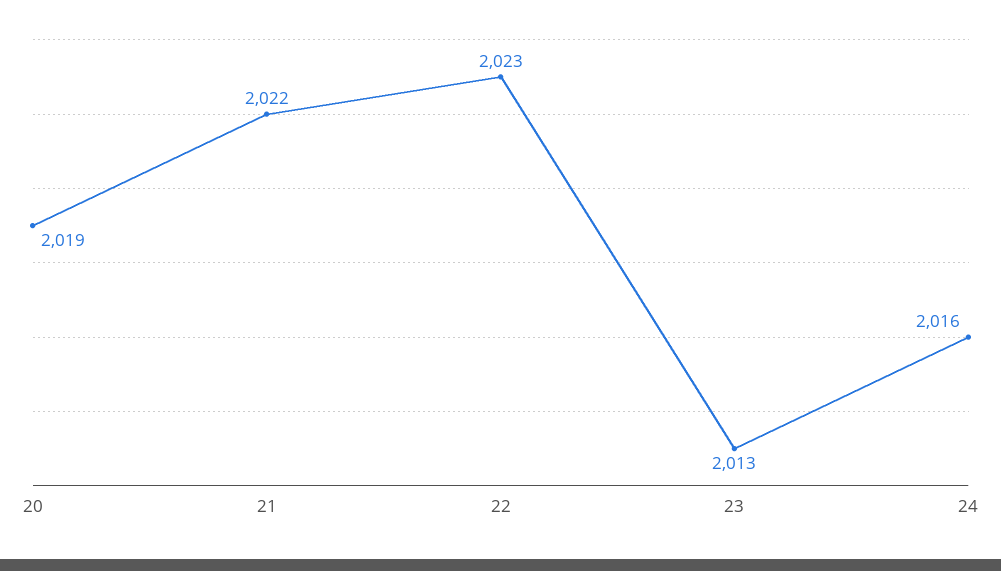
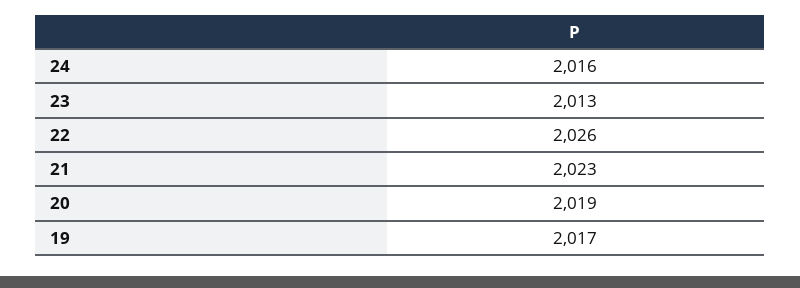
21: 2022 -> 2023
22: 2023 -> 2026
19: none -> 2017

